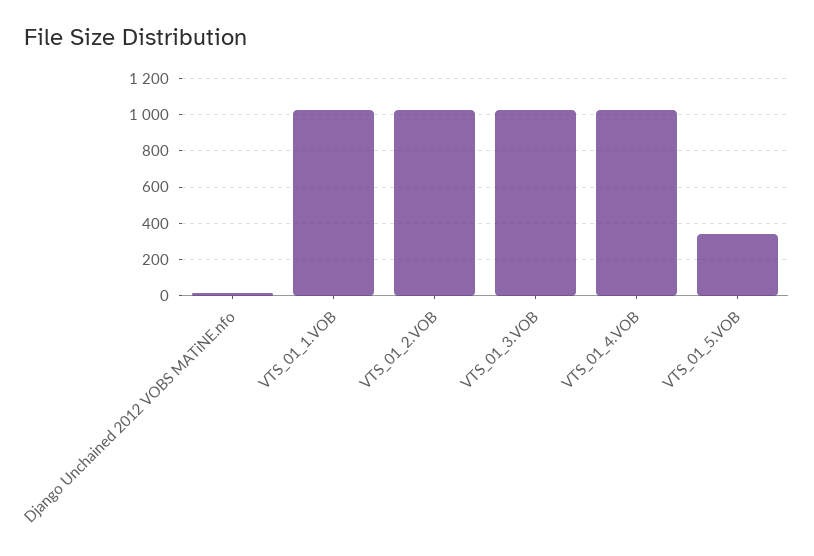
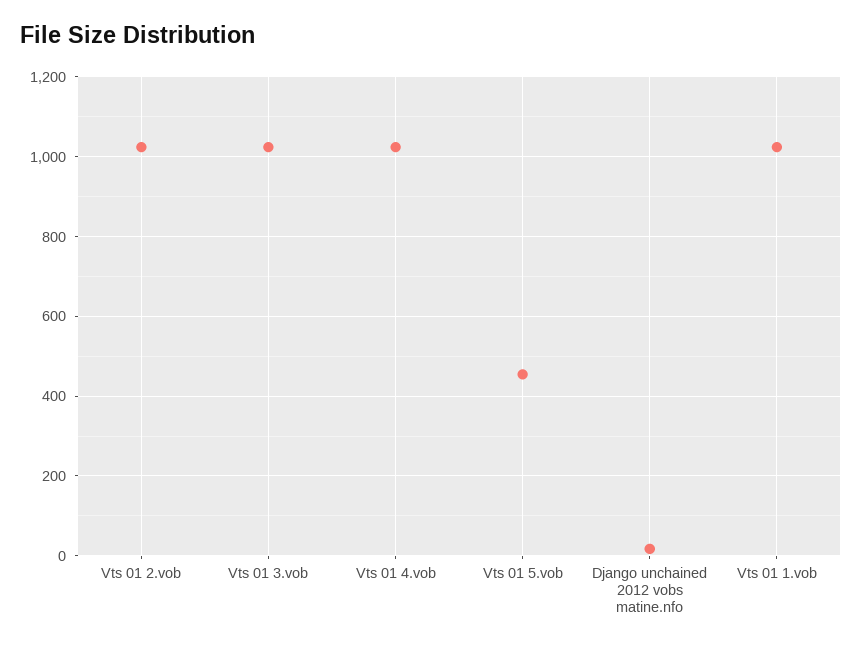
VTS_01_5.VOB: 350 -> 460

